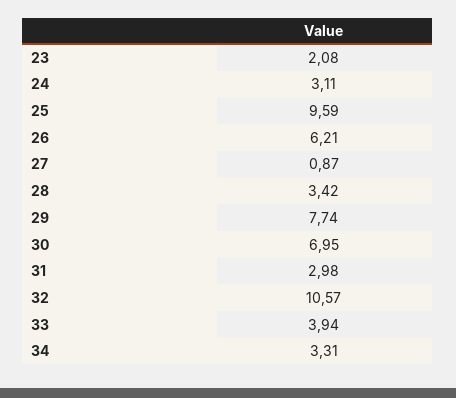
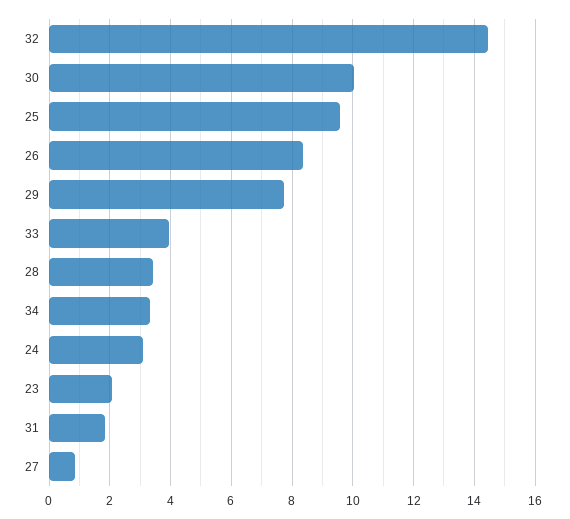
26: 6.21 -> 8.4
30: 6.95 -> 10
31: 2.98 -> 1.8
32: 10.57 -> 14.4

